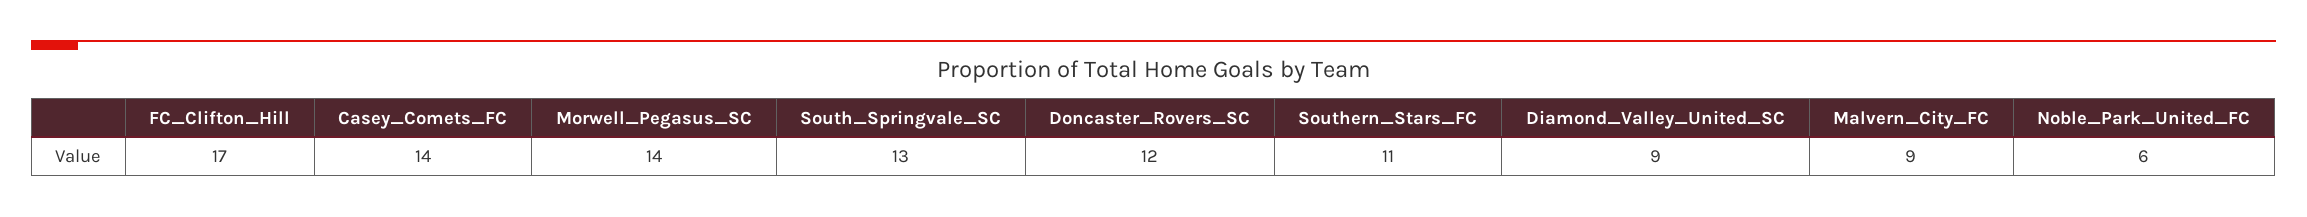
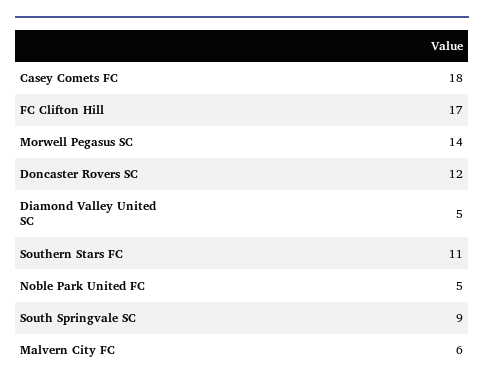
Casey_Comets_FC: 14 -> 18
South_Springvale_SC: 13 -> 9
Diamond_Valley_United_SC: 9 -> 5
Malvern_City_FC: 9 -> 6
Noble_Park_United_FC: 6 -> 5

